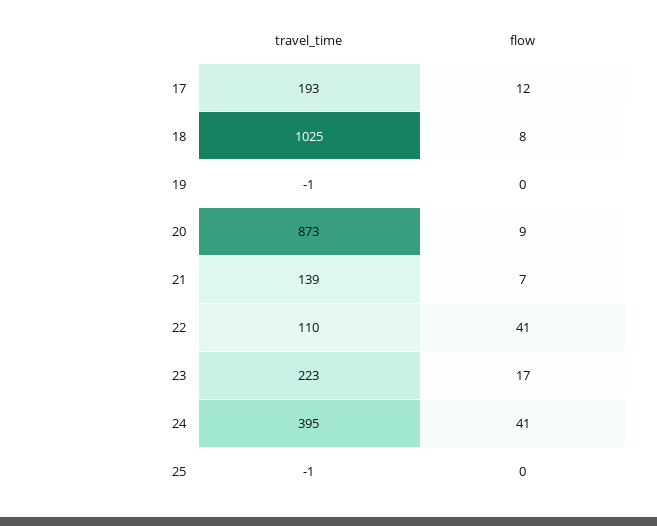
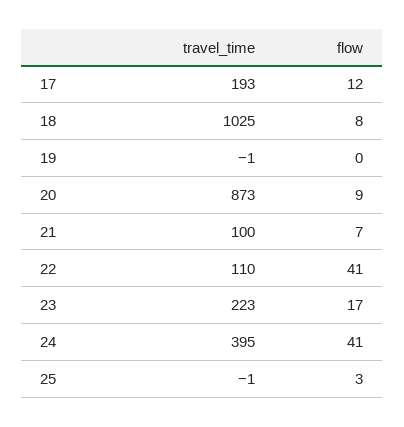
travel_time, 21: 139 -> 100
flow, 25: 0 -> 3

